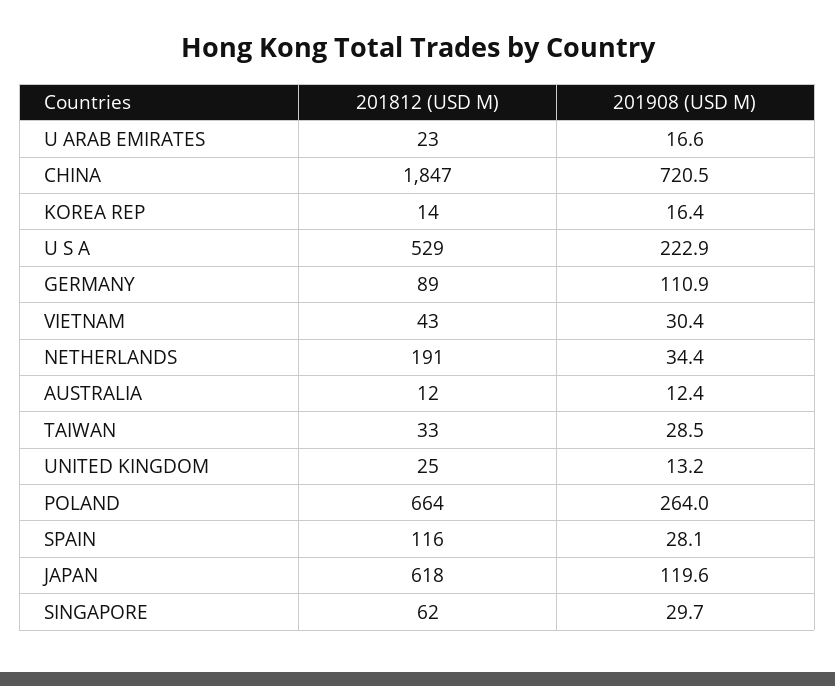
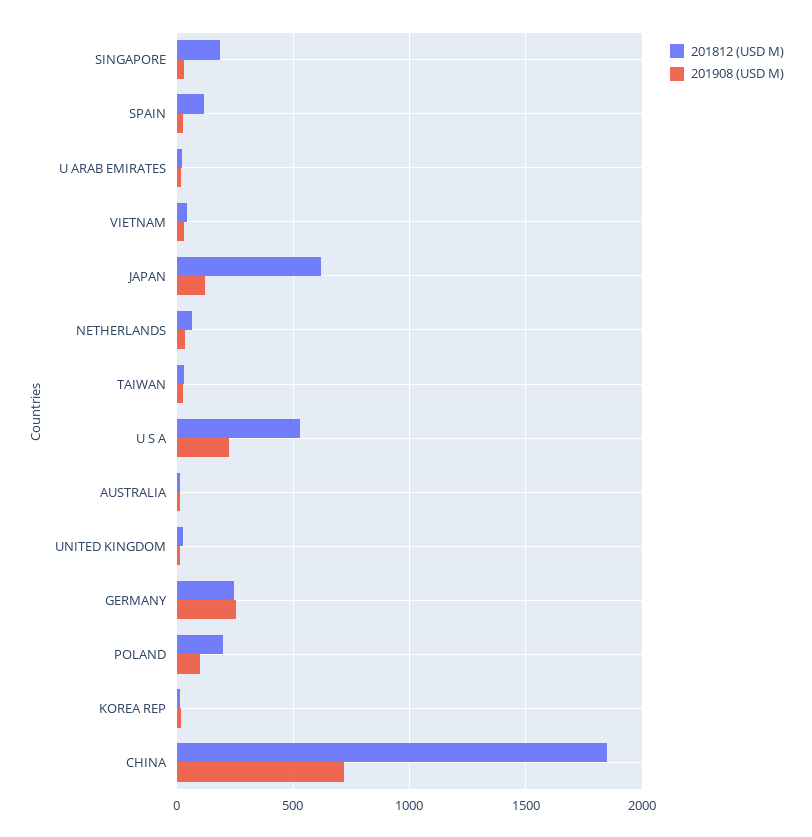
201812 (USD M), GERMANY: 89 -> 250
201908 (USD M), GERMANY: 110.9 -> 250
201812 (USD M), NETHERLANDS: 191 -> 50
201812 (USD M), POLAND: 664 -> 200
201908 (USD M), POLAND: 264 -> 100
201812 (USD M), SINGAPORE: 62 -> 200

